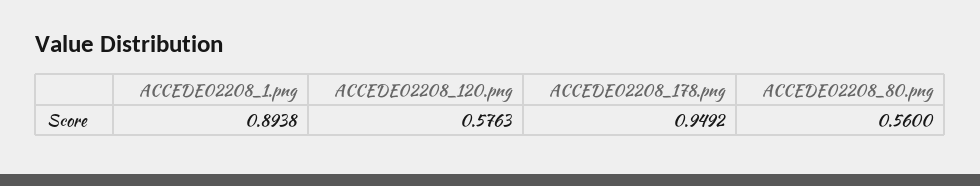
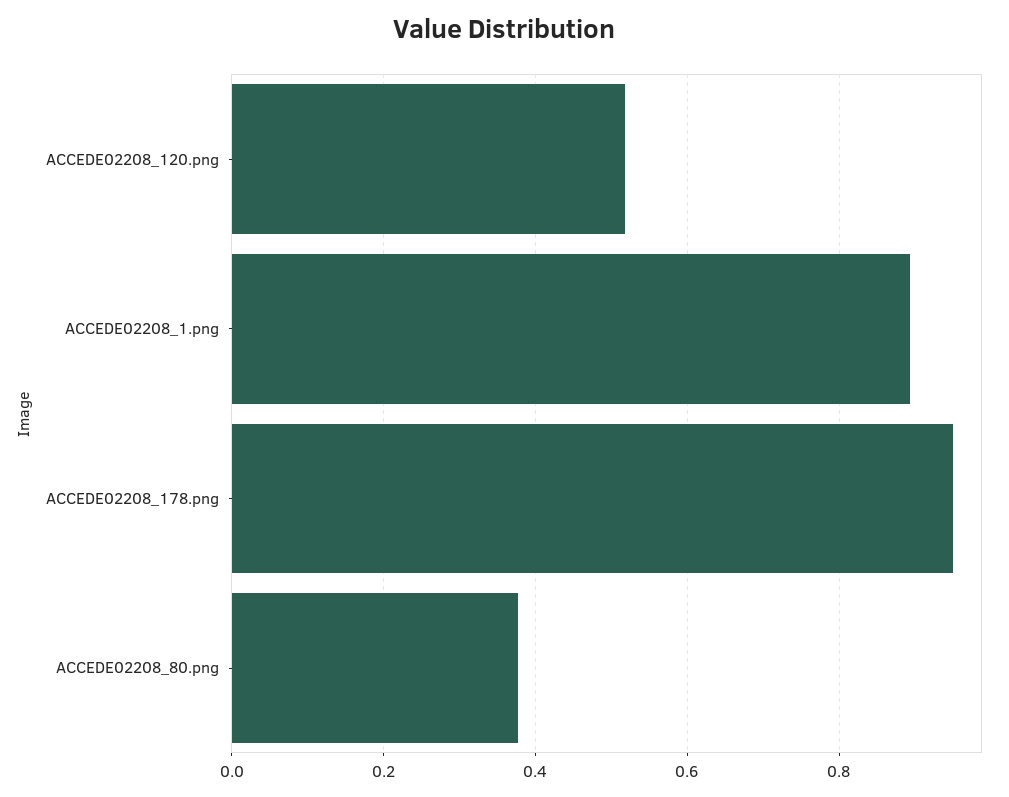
ACCEDE02208_120.png: 0.5763 -> 0.52
ACCEDE02208_80.png: 0.56 -> 0.38

